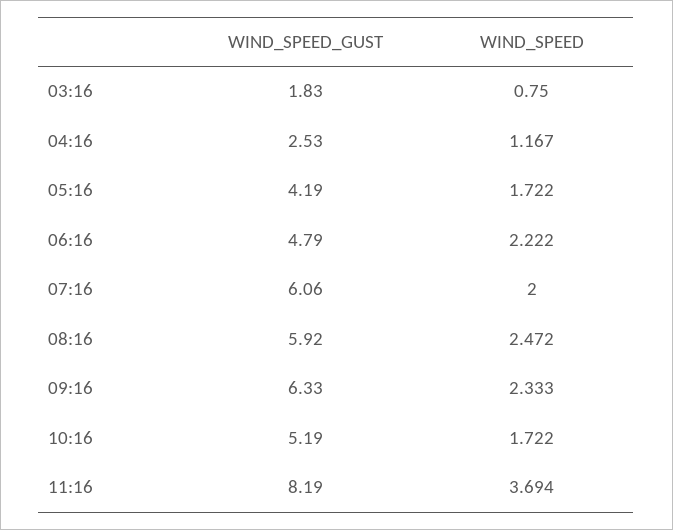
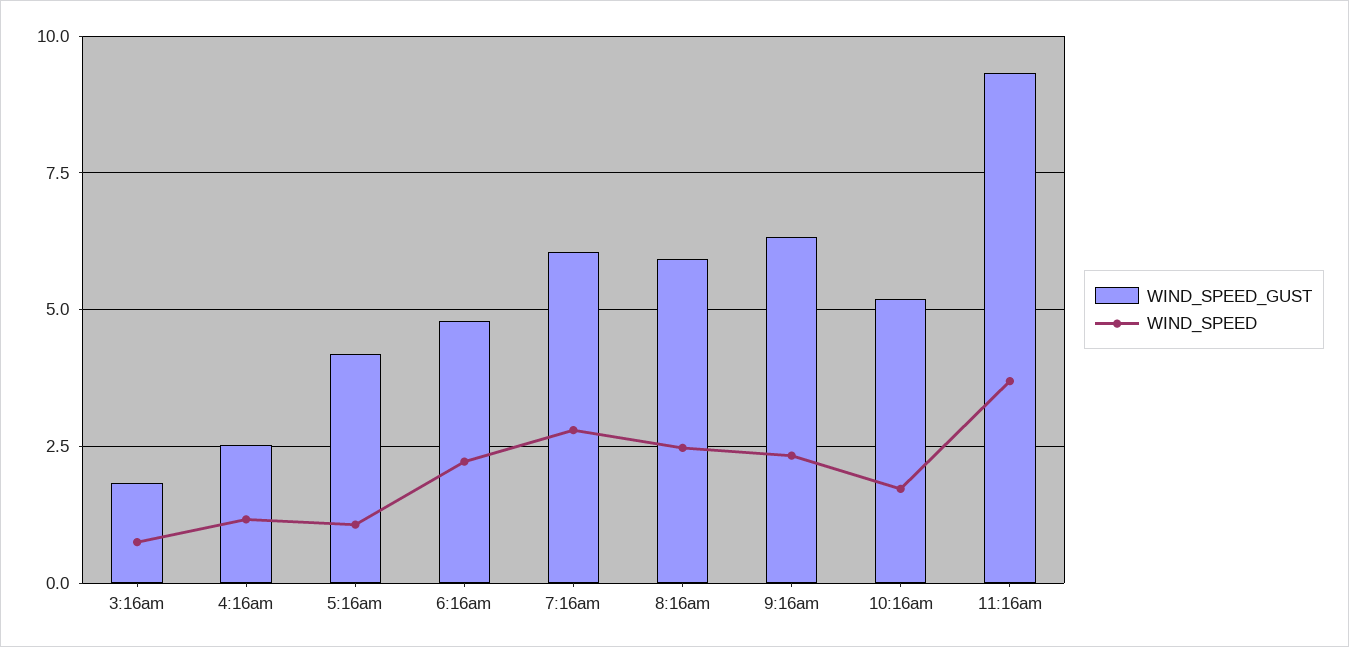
WIND_SPEED, 05:16: 1.722 -> 1
WIND_SPEED, 07:16: 2 -> 2.75
WIND_SPEED_GUST, 11:16: 8.19 -> 9.25

